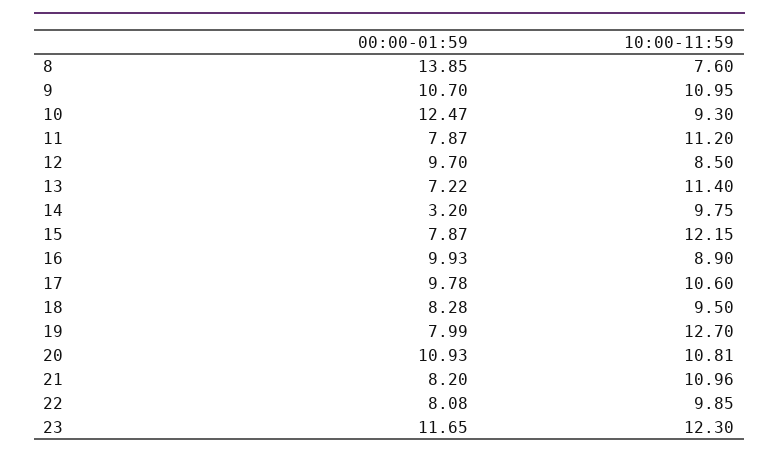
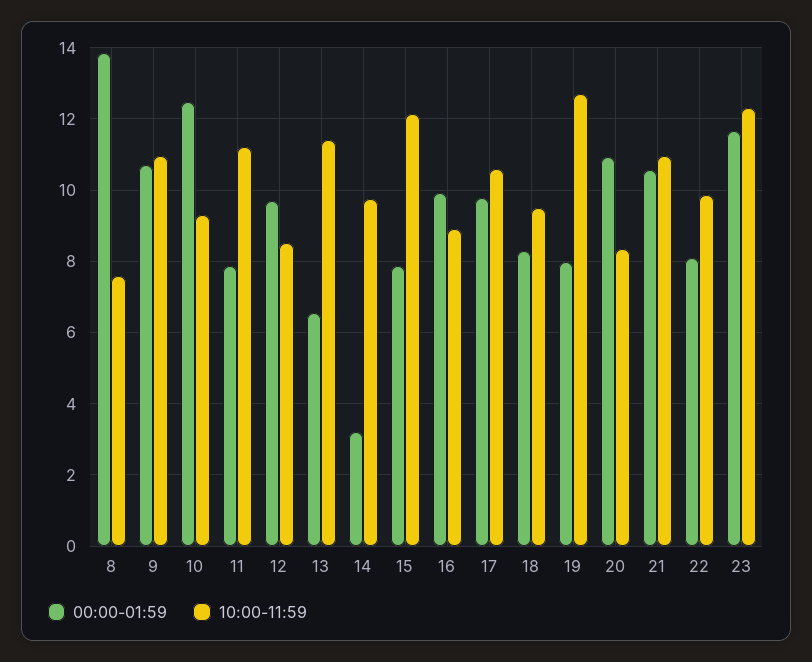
00:00-01:59, 13: 7.22 -> 6.6
10:00-11:59, 20: 10.81 -> 8.4
00:00-01:59, 21: 8.2 -> 10.6

